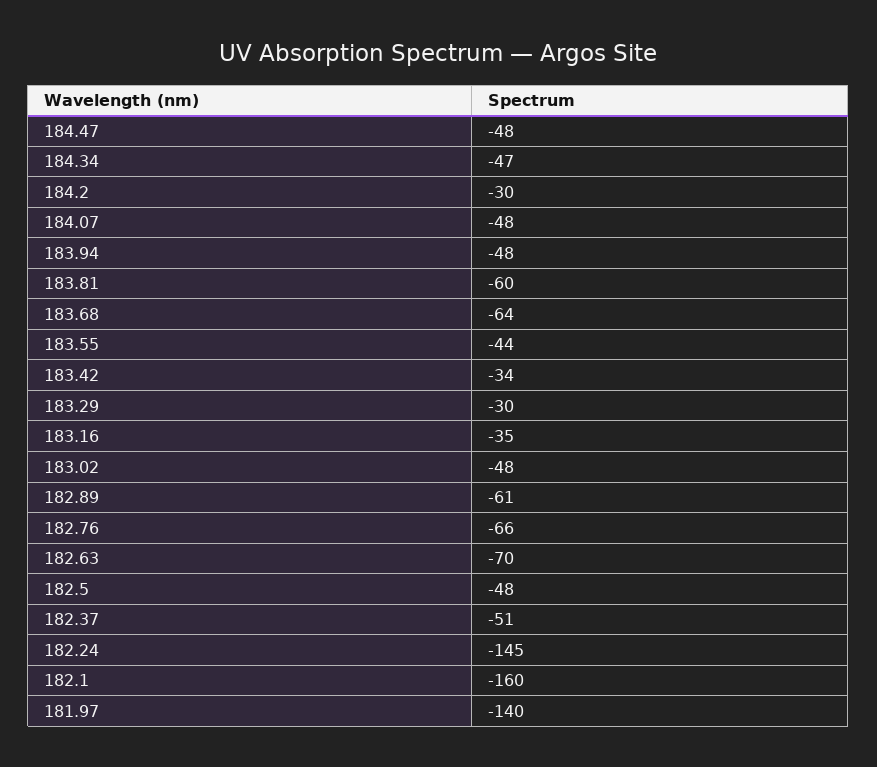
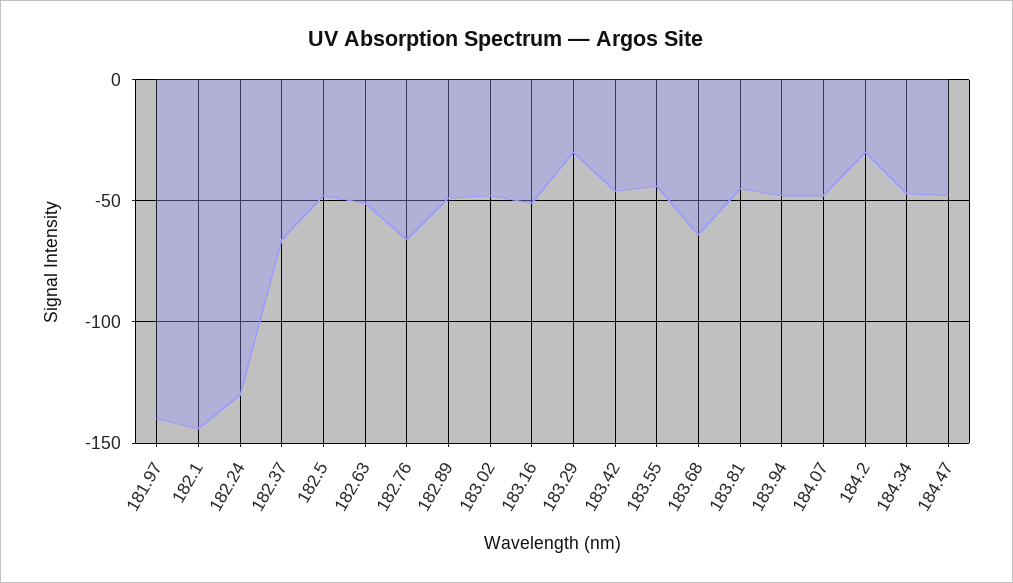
183.81: -60 -> -45
183.42: -34 -> -45
183.16: -35 -> -50
182.89: -61 -> -50
182.63: -70 -> -50
182.37: -51 -> -65
182.24: -145 -> -130
182.1: -160 -> -145

